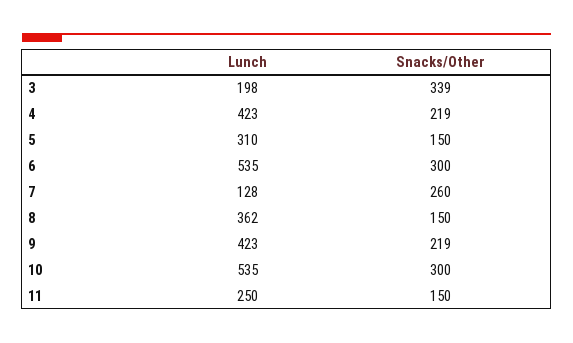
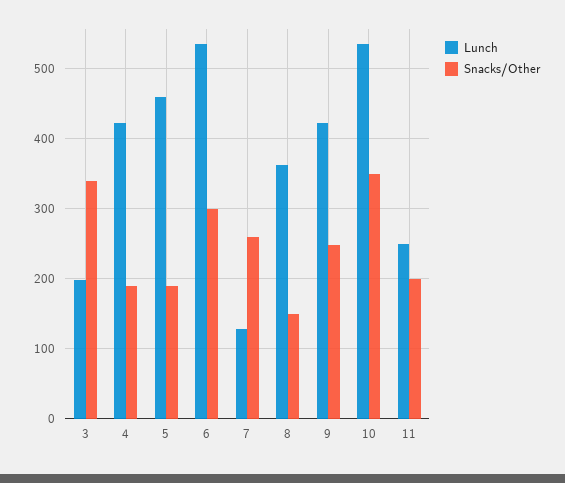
Snacks/Other, 4: 219 -> 190
Lunch, 5: 310 -> 460
Snacks/Other, 5: 150 -> 190
Snacks/Other, 9: 219 -> 250
Snacks/Other, 10: 300 -> 350
Snacks/Other, 11: 150 -> 200

